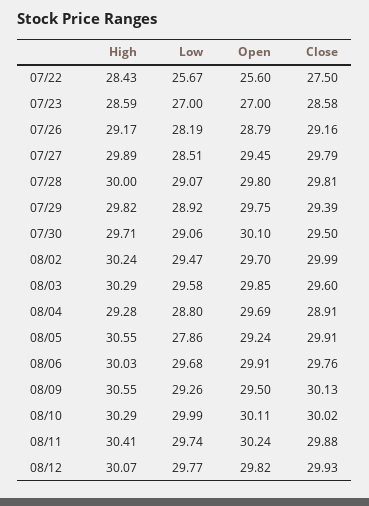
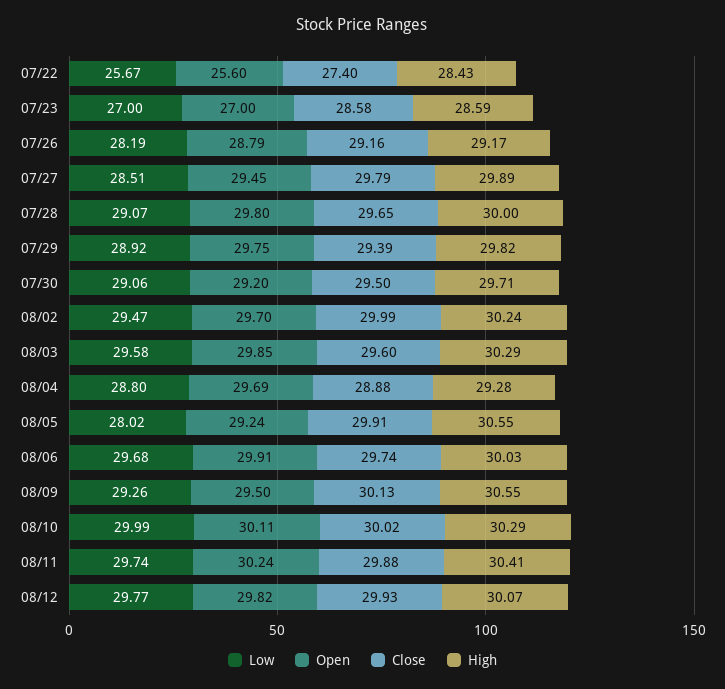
Close, 07/22: 27.5 -> 27.4
Close, 07/28: 29.81 -> 29.65
Open, 07/30: 30.1 -> 29.2
Close, 08/04: 28.91 -> 28.88
Low, 08/05: 27.86 -> 28.02
Close, 08/06: 29.76 -> 29.74

